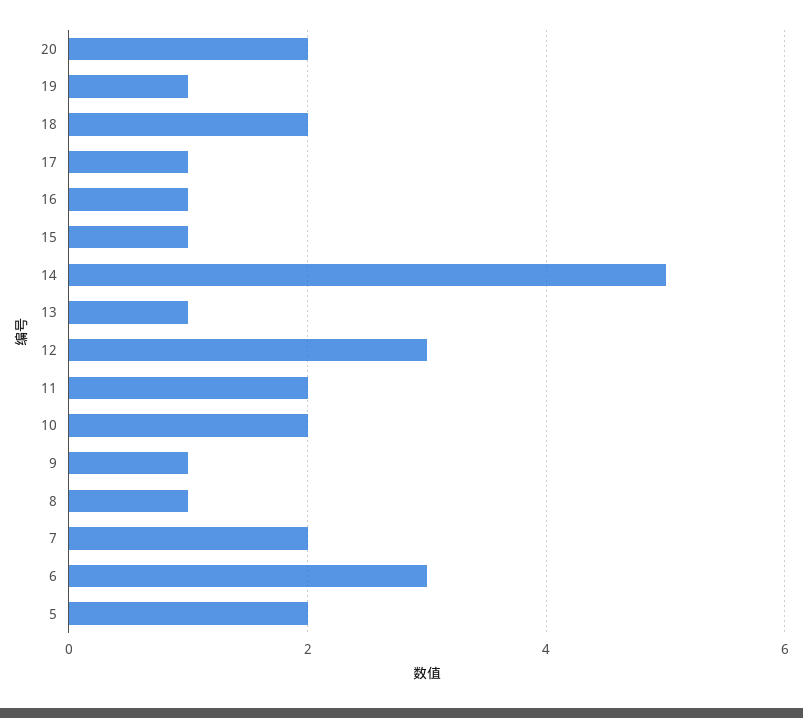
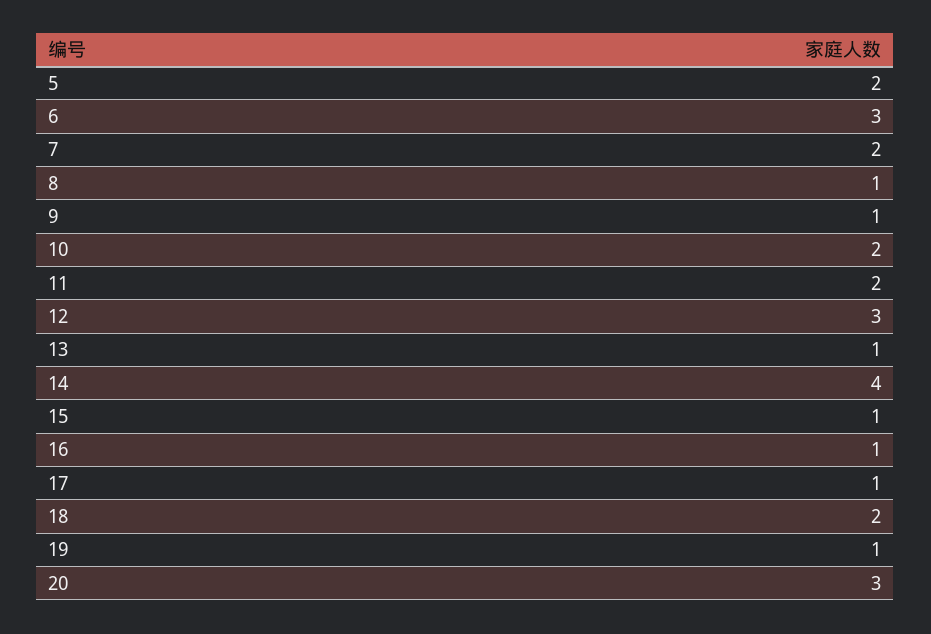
20: 2 -> 3
14: 5 -> 4

